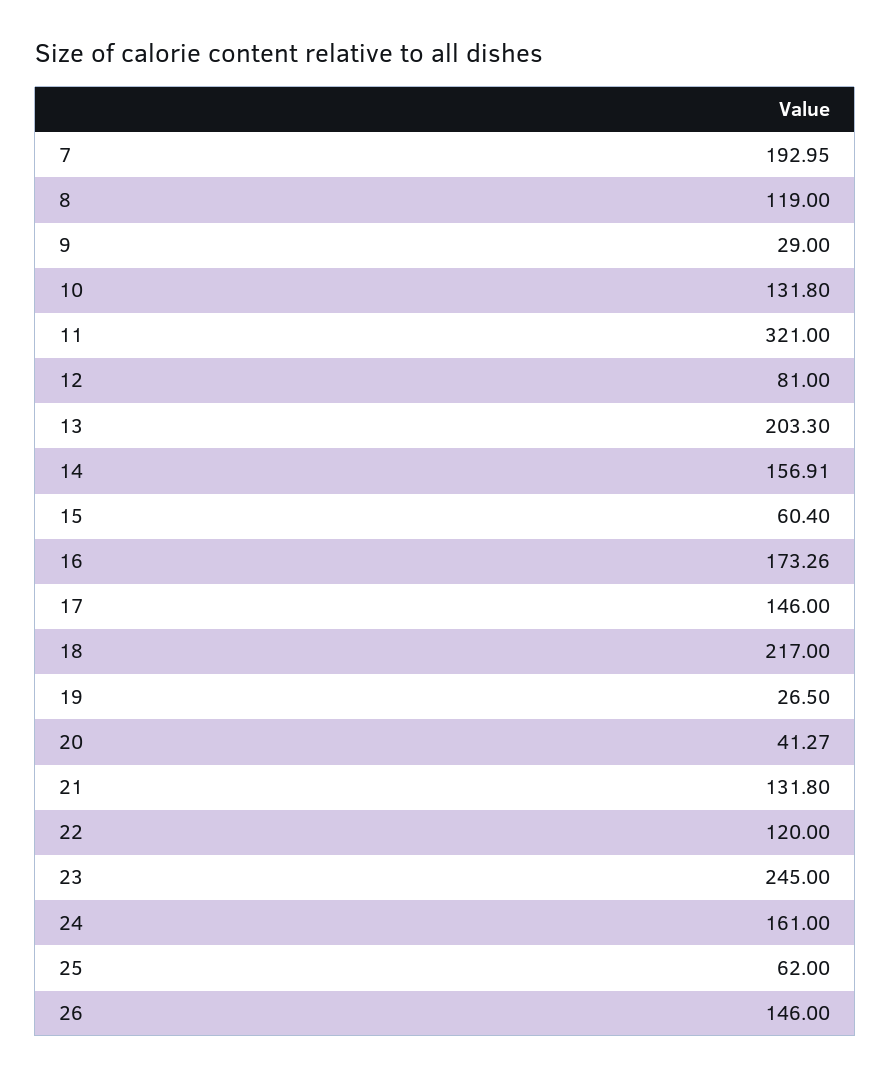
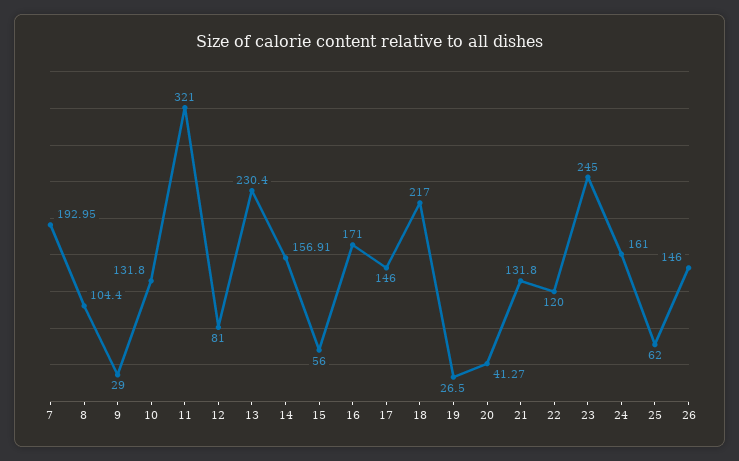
8: 119 -> 104.4
13: 203.3 -> 230.4
15: 60.4 -> 56
16: 173.26 -> 171

